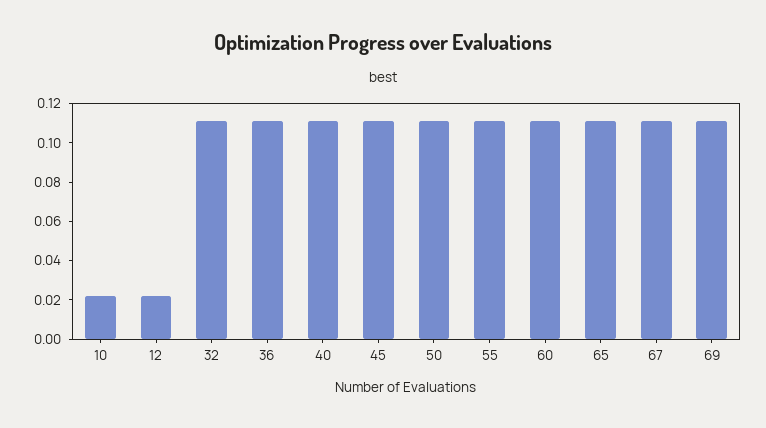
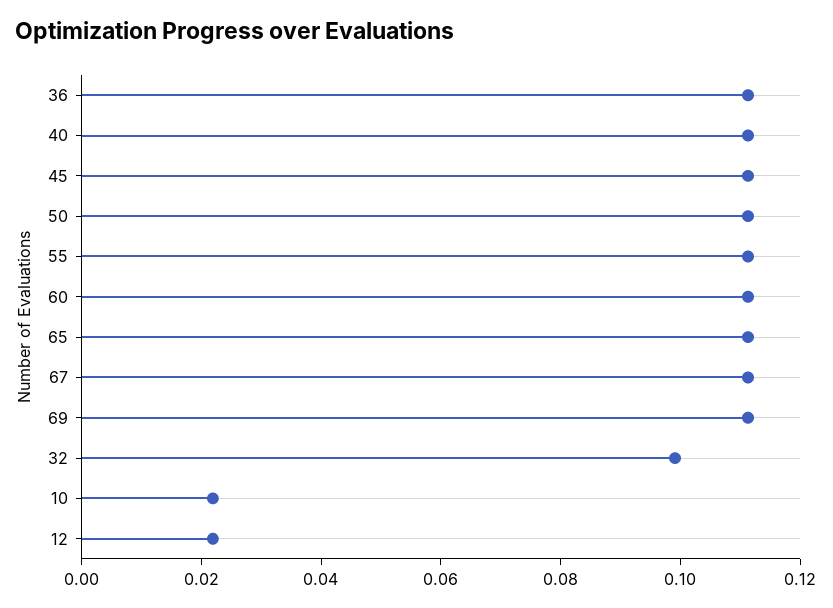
32: 0.11 -> 0.1

